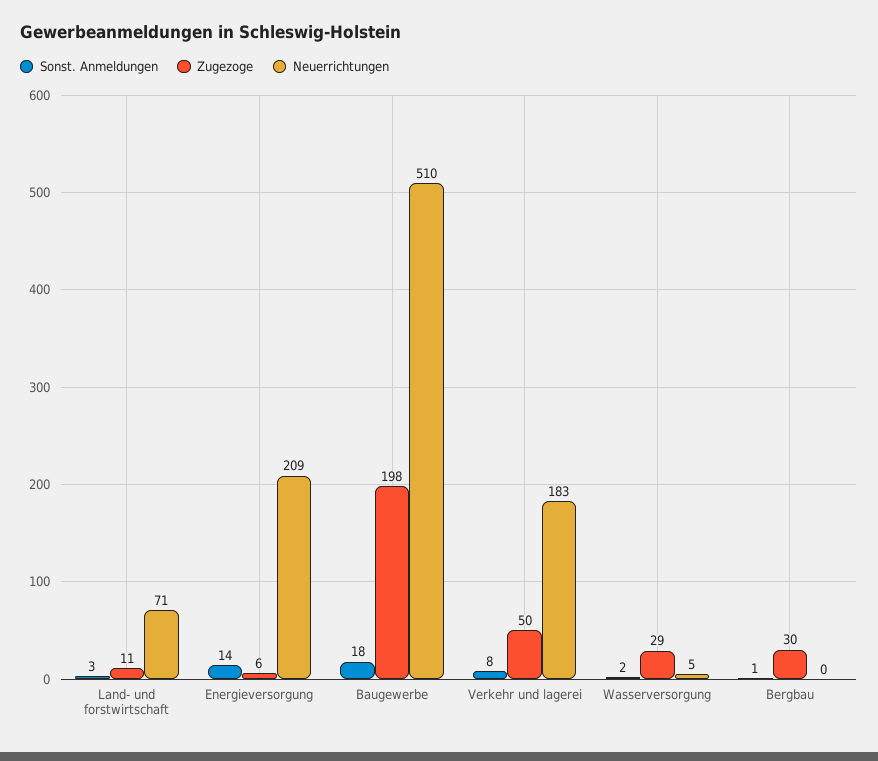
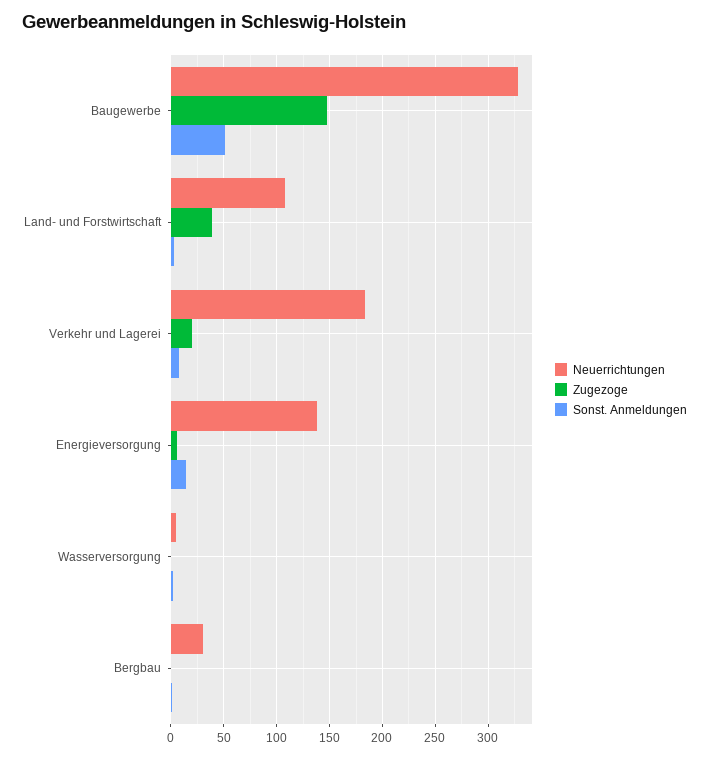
Zugezoge, Land- und forstwirtschaft: 11 -> 40
Neuerrichtungen, Land- und forstwirtschaft: 71 -> 110
Neuerrichtungen, Energieversorgung: 209 -> 140
Sonst. Anmeldungen, Baugewerbe: 18 -> 50
Zugezoge, Baugewerbe: 198 -> 150
Neuerrichtungen, Baugewerbe: 510 -> 330
Zugezoge, Verkehr und lagerei: 50 -> 20
Zugezoge, Wasserversorgung: 29 -> 0
Zugezoge, Bergbau: 30 -> 0
Neuerrichtungen, Bergbau: 0 -> 30

